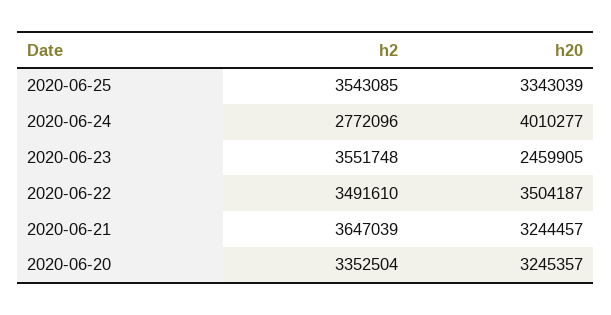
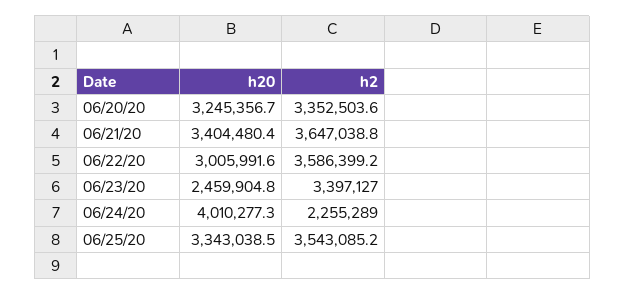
h2, 2020-06-24: 2772096 -> 2255289
h2, 2020-06-23: 3551748 -> 3397127
h2, 2020-06-22: 3491610 -> 3586399.2
h20, 2020-06-22: 3504187 -> 3005991.6
h20, 2020-06-21: 3244457 -> 3404480.4

